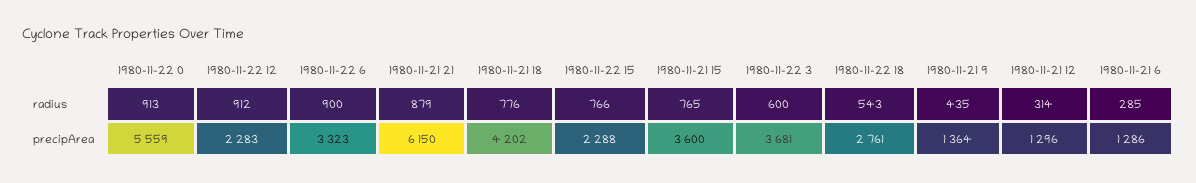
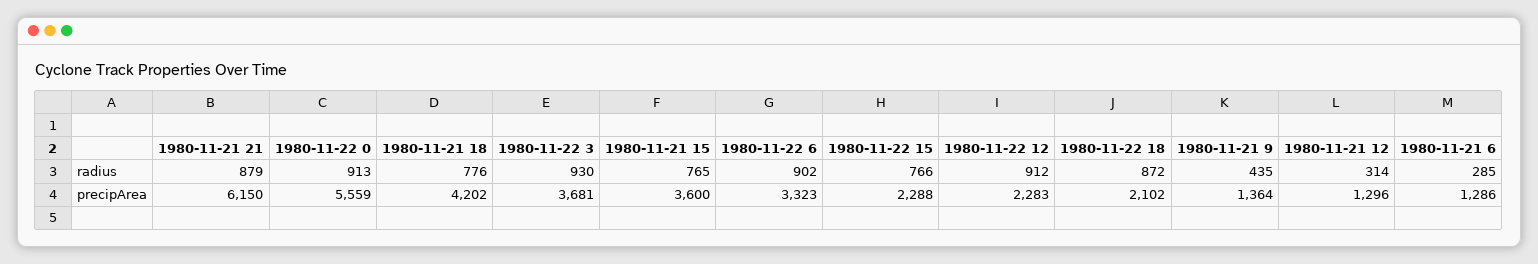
1980-11-22 6, radius: 900 -> 902
1980-11-22 3, radius: 600 -> 930
1980-11-22 18, radius: 543 -> 872
1980-11-22 18, precipArea: 2761 -> 2102

